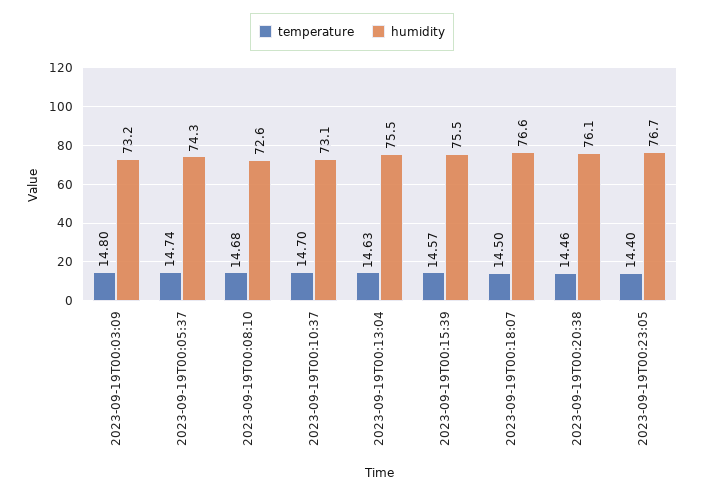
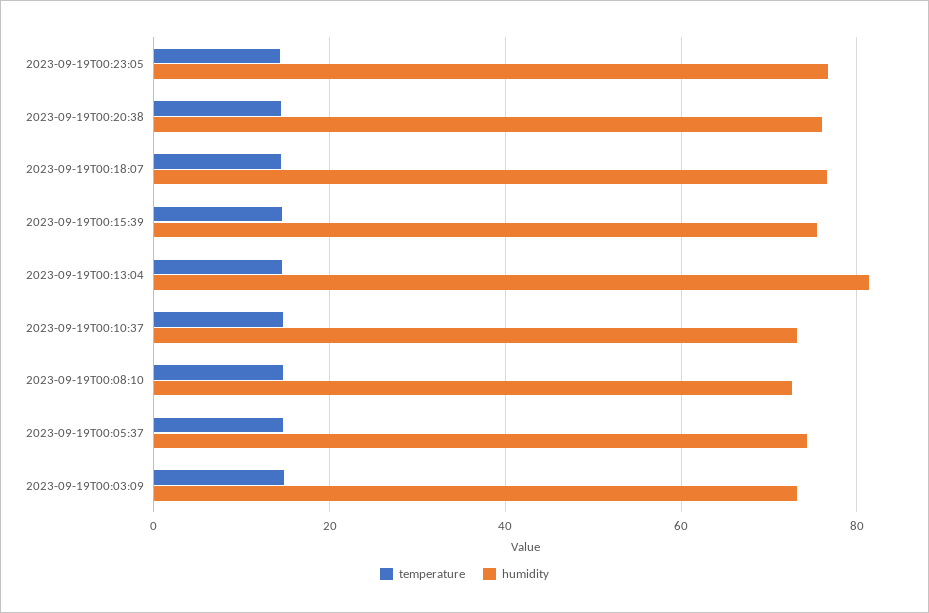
humidity, 2023-09-19T00:13:04: 75.5 -> 82

